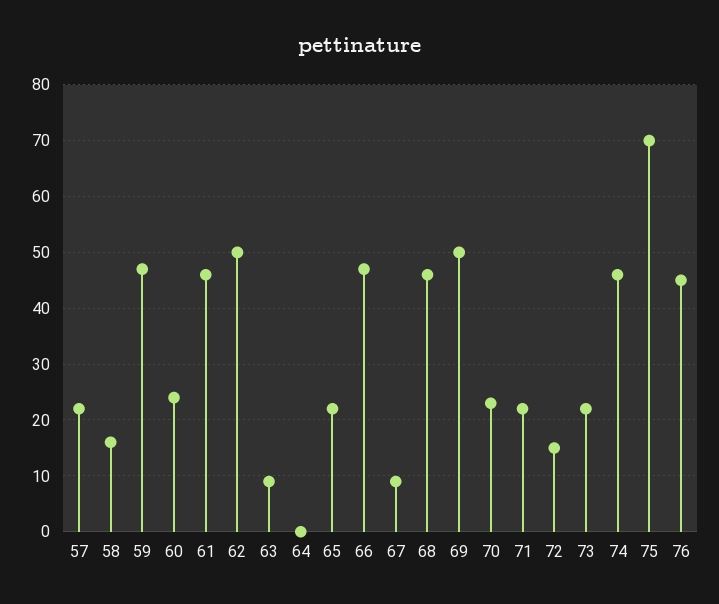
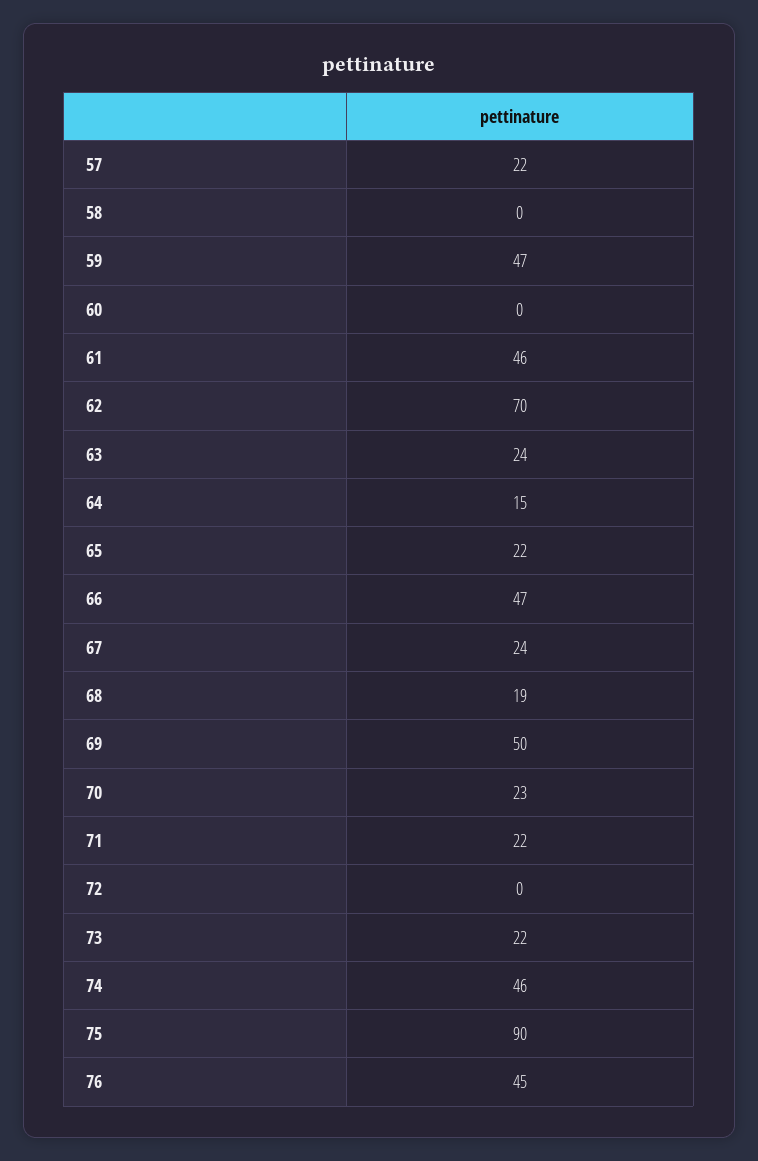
58: 15 -> 0
60: 25 -> 0
62: 50 -> 70
63: 10 -> 24
64: 0 -> 15
67: 10 -> 24
68: 45 -> 19
72: 15 -> 0
75: 70 -> 90

